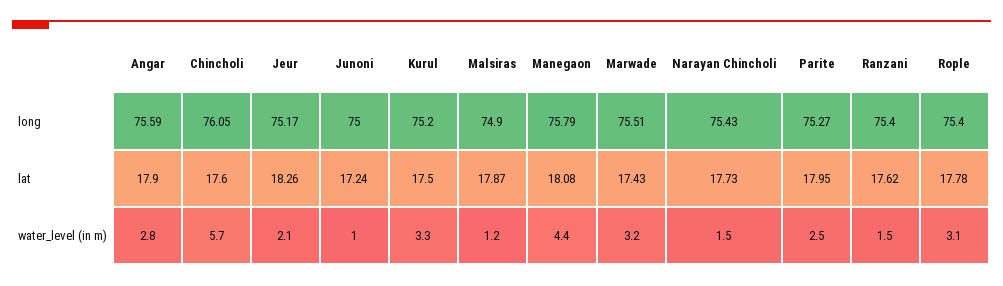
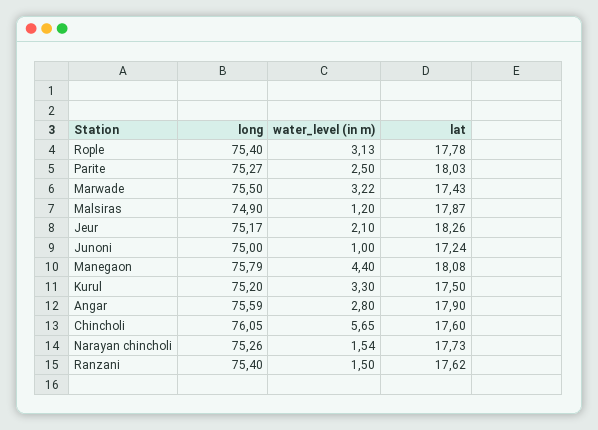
Marwade, long: 75.51 -> 75.5
Narayan Chincholi, long: 75.43 -> 75.26
Parite, lat: 17.95 -> 18.03

